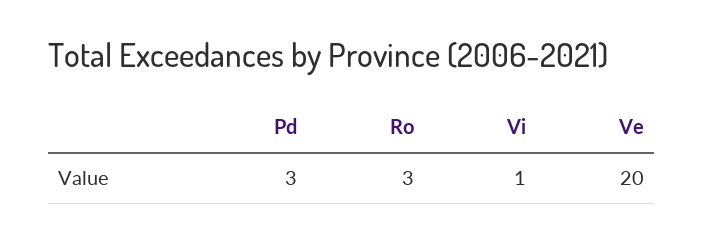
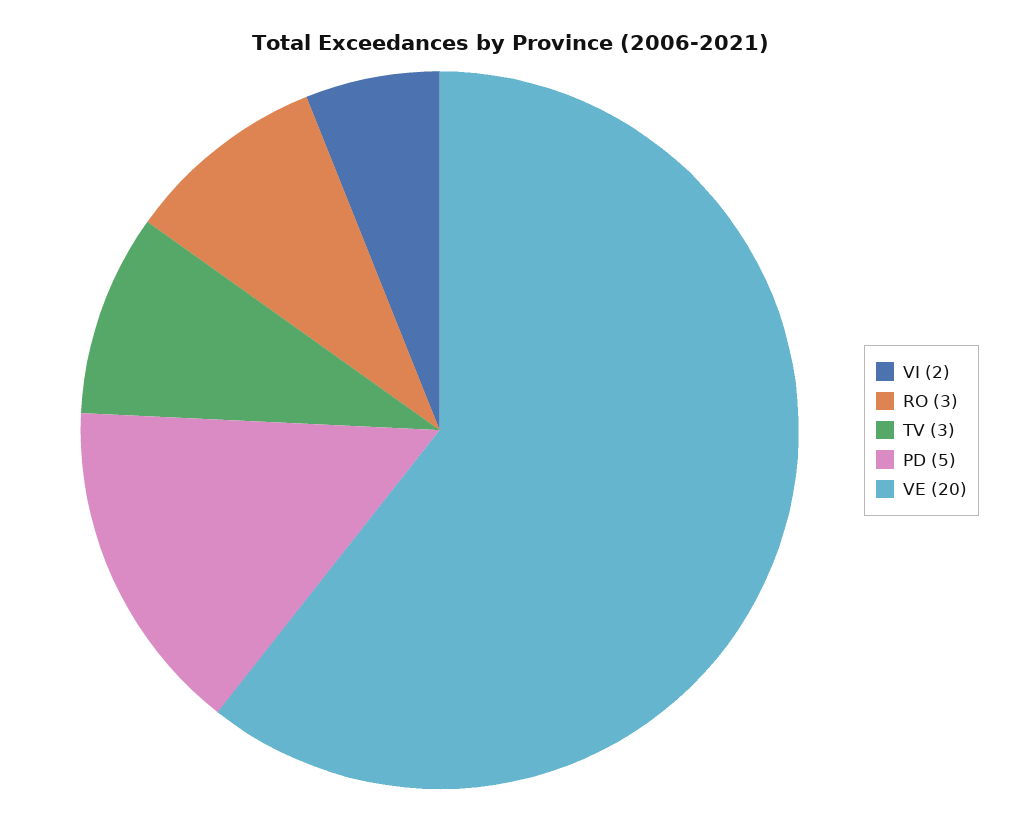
Pd: 3 -> 5
Vi: 1 -> 2
TV: none -> 3

